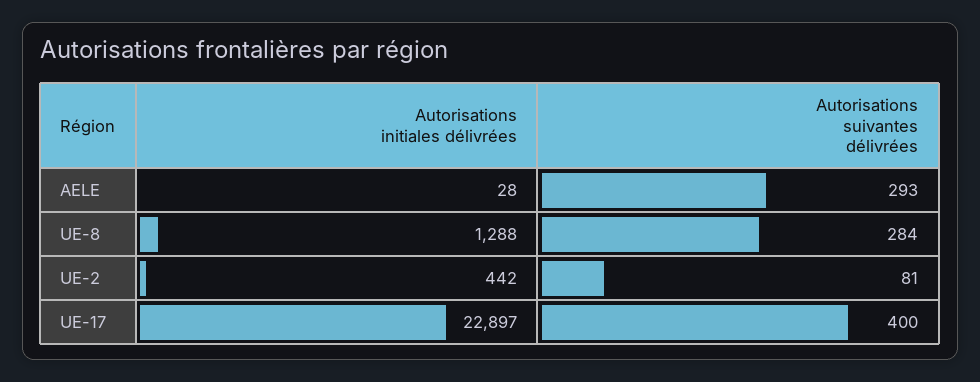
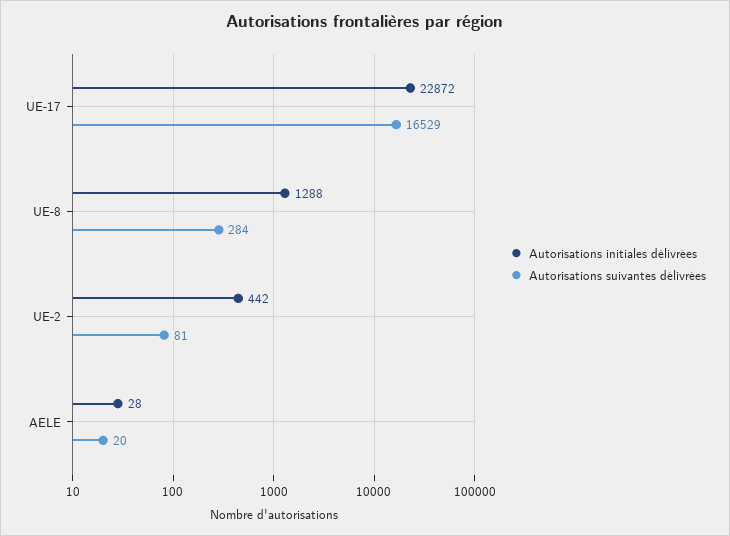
Autorisations suivantes délivrées, AELE: 293 -> 20
Autorisations initiales délivrées, UE-17: 22897 -> 22872
Autorisations suivantes délivrées, UE-17: 400 -> 16529

